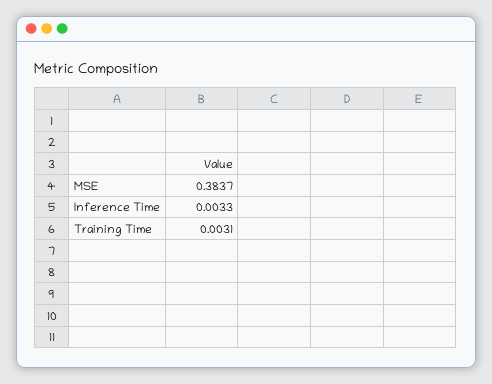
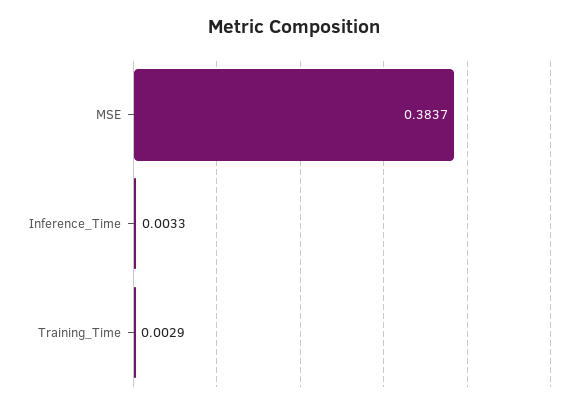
Training Time: 0.0031 -> 0.0029

